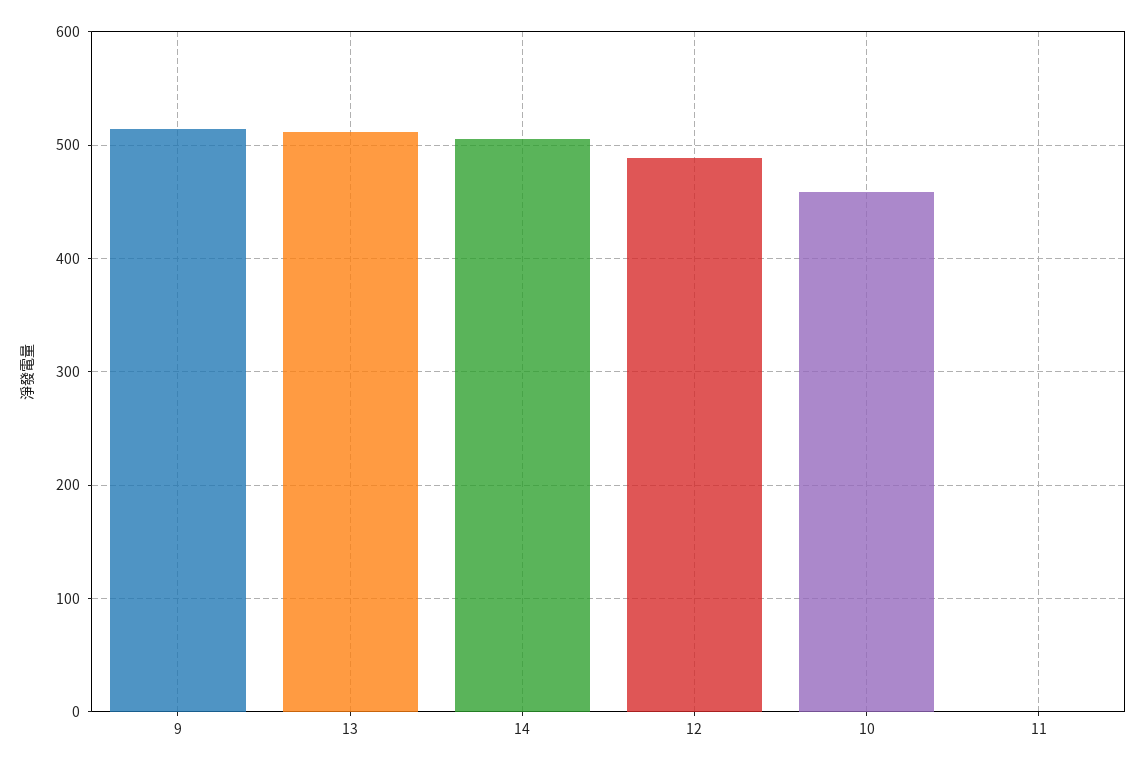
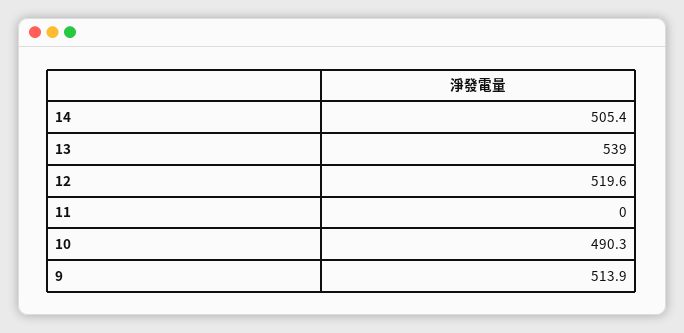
13: 510 -> 539
12: 490 -> 519.6
10: 460 -> 490.3

